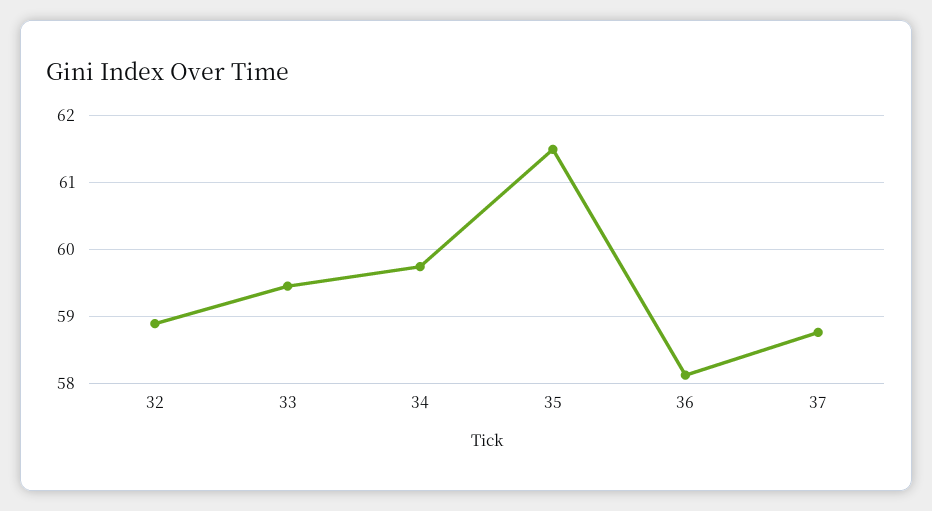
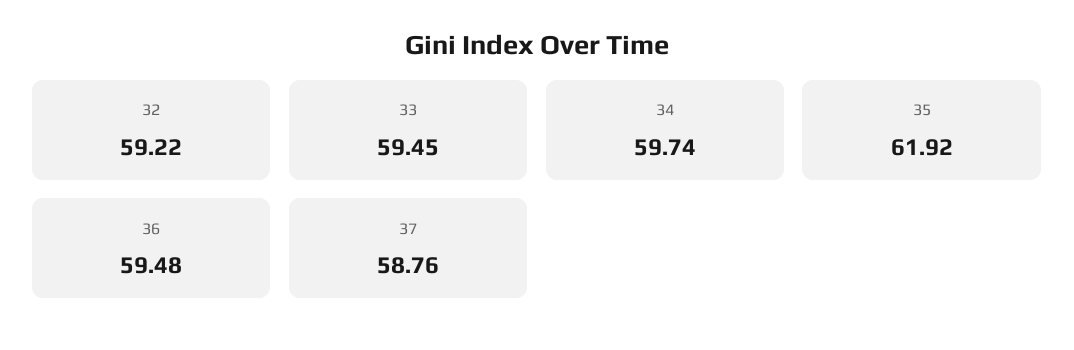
32: 58.9 -> 59.22
35: 61.5 -> 61.92
36: 58.1 -> 59.48

